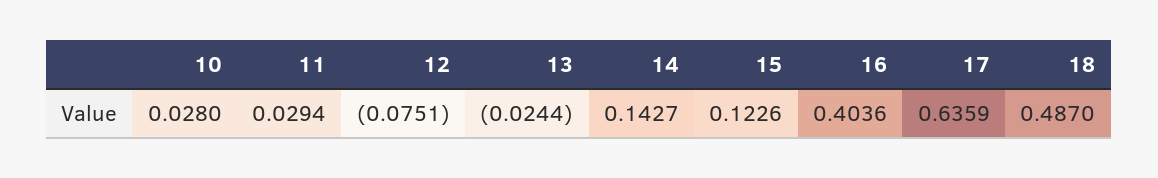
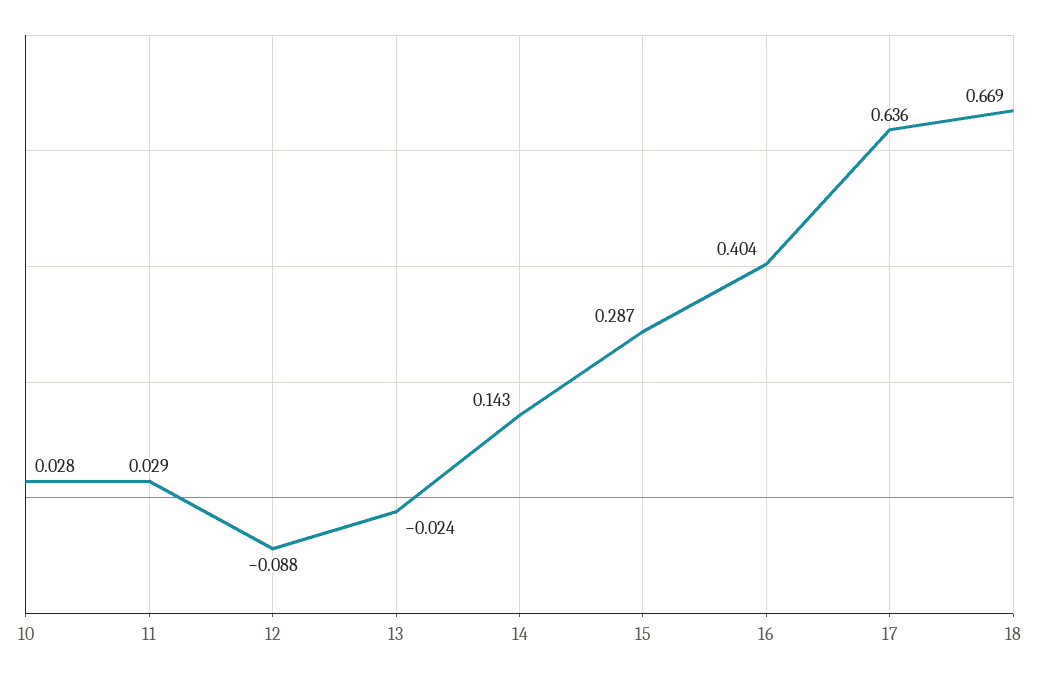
12: -0.0751 -> -0.088
15: 0.1226 -> 0.287
18: 0.487 -> 0.669

